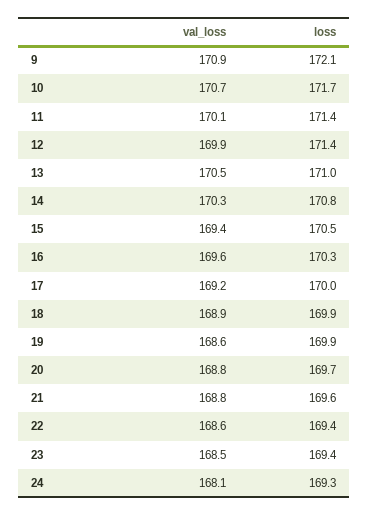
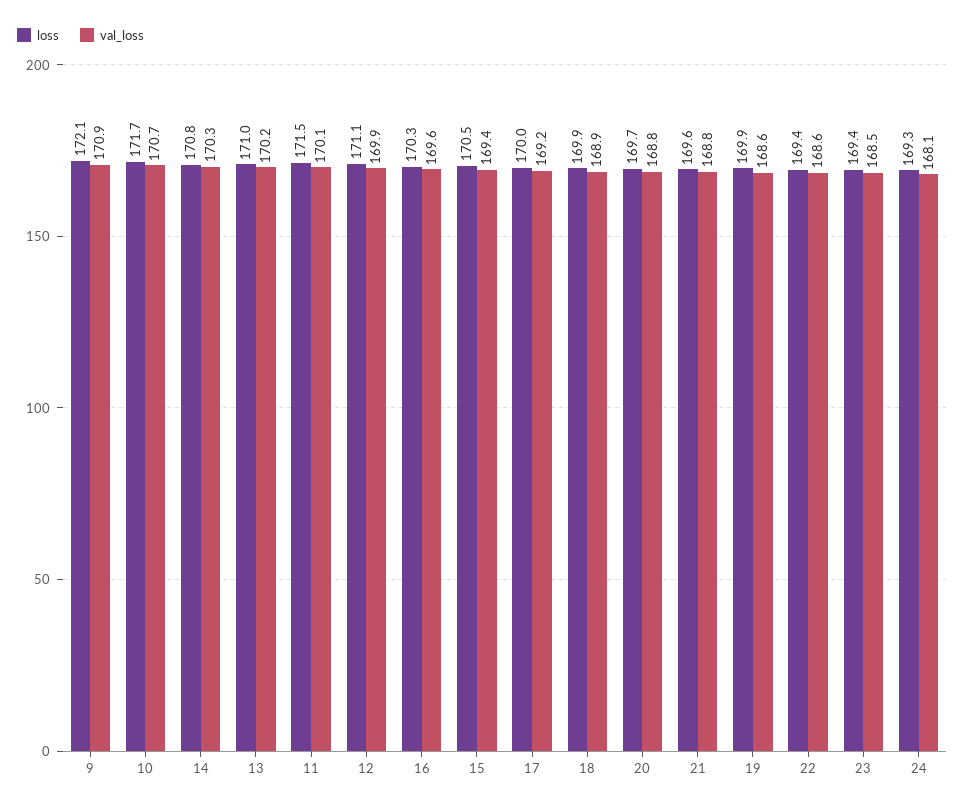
loss, 11: 171.4 -> 171.5
loss, 12: 171.4 -> 171.1
val_loss, 13: 170.5 -> 170.2

